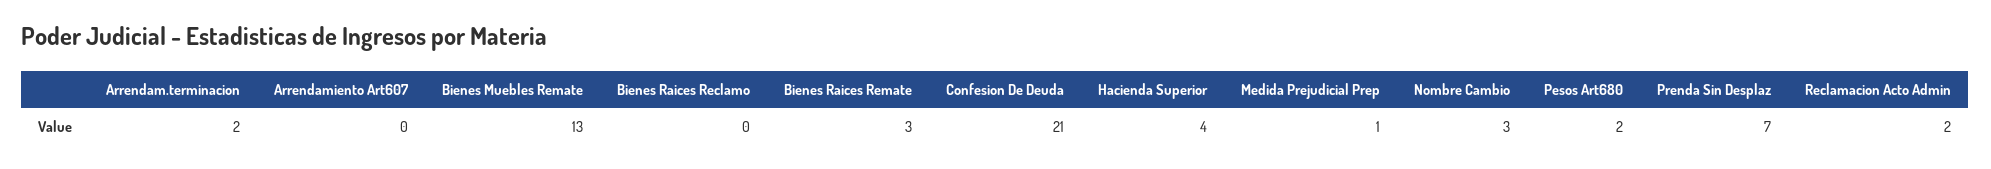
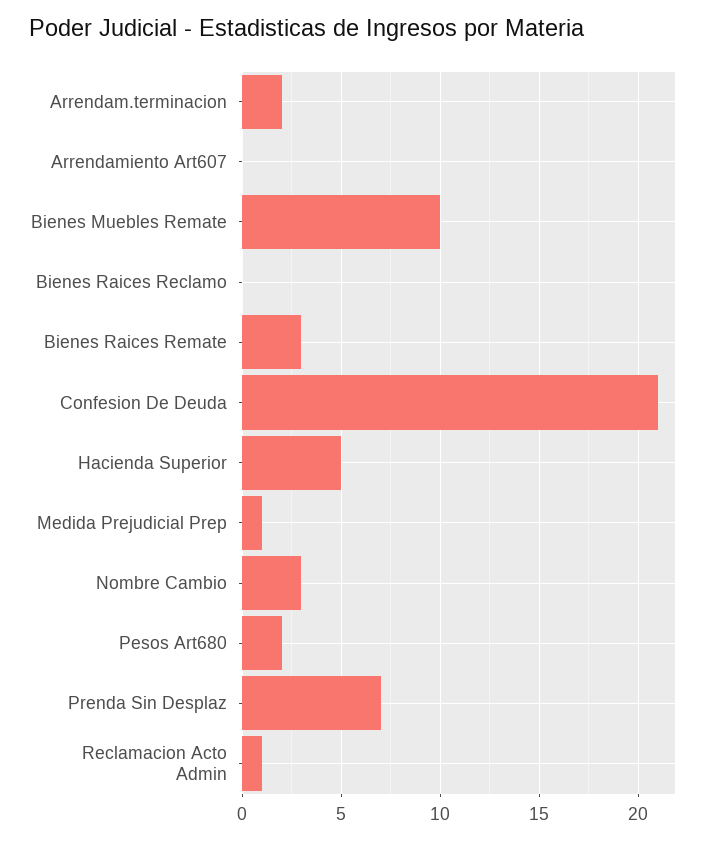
Bienes Muebles Remate: 13 -> 10
Hacienda Superior: 4 -> 5
Reclamacion Acto Admin: 2 -> 1

